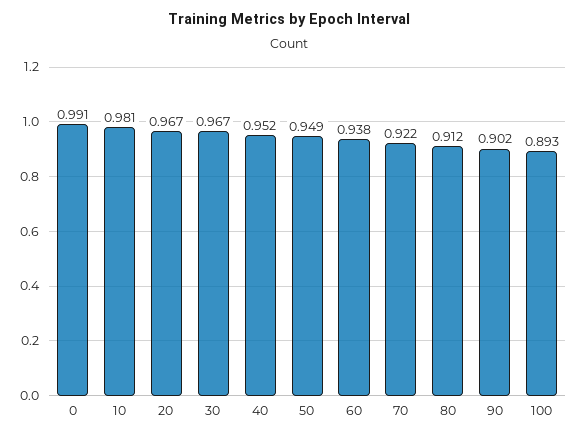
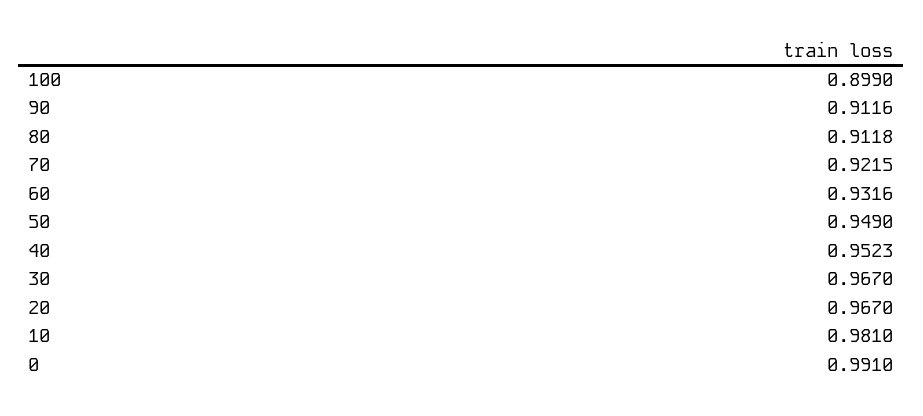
60: 0.938 -> 0.9316
90: 0.902 -> 0.9116
100: 0.893 -> 0.899

